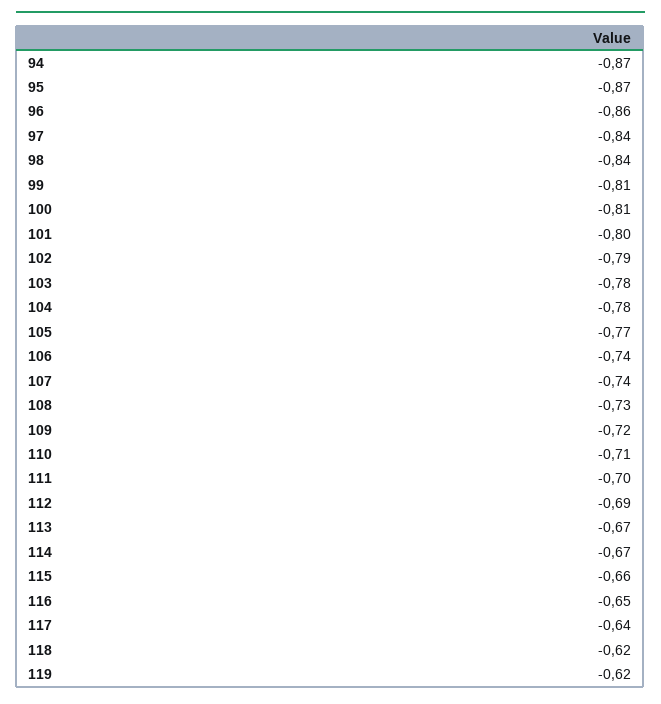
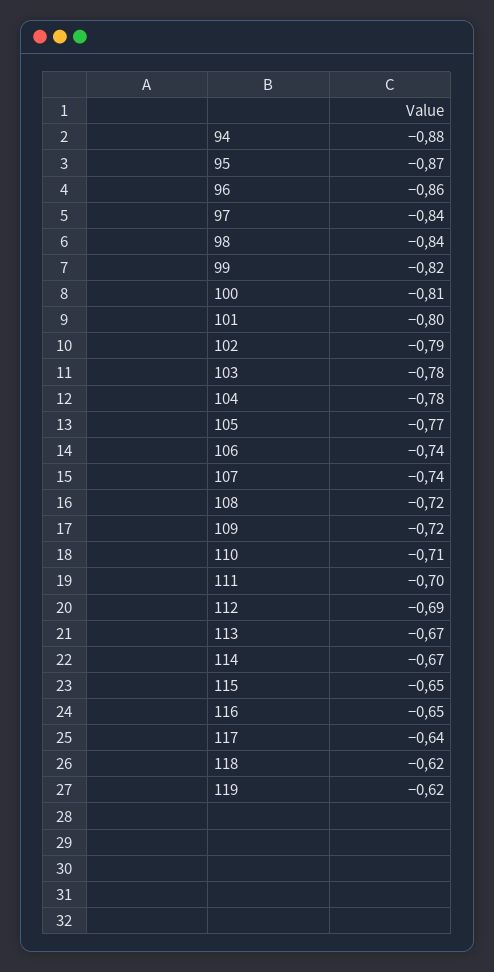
94: -0.87 -> -0.88
99: -0.81 -> -0.82
108: -0.73 -> -0.72
115: -0.66 -> -0.65

